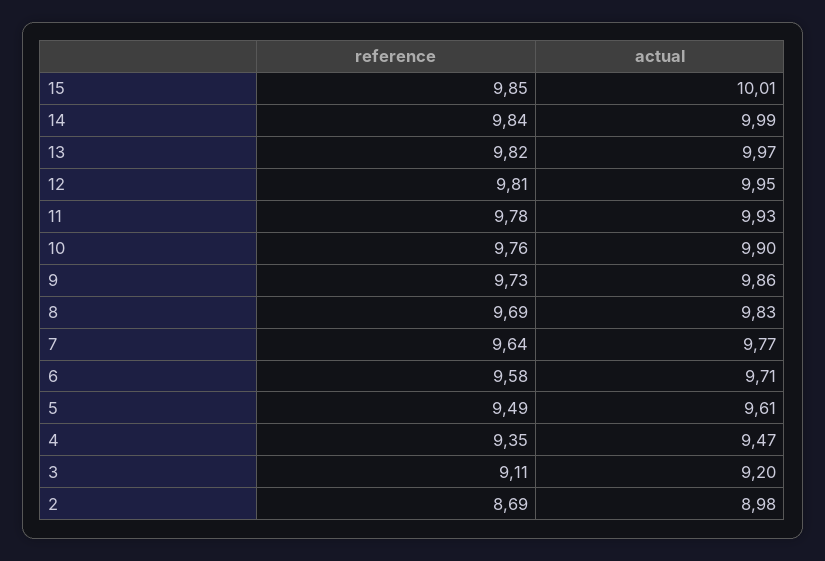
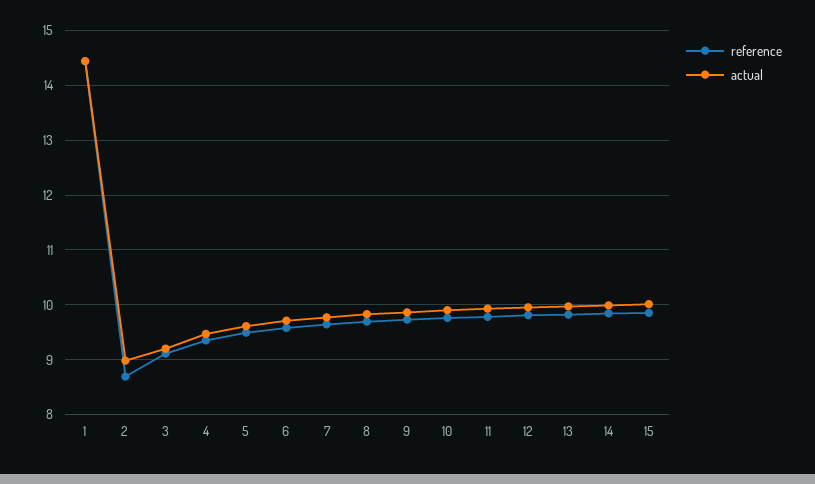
reference, 1: none -> 14.4
actual, 1: none -> 14.4

